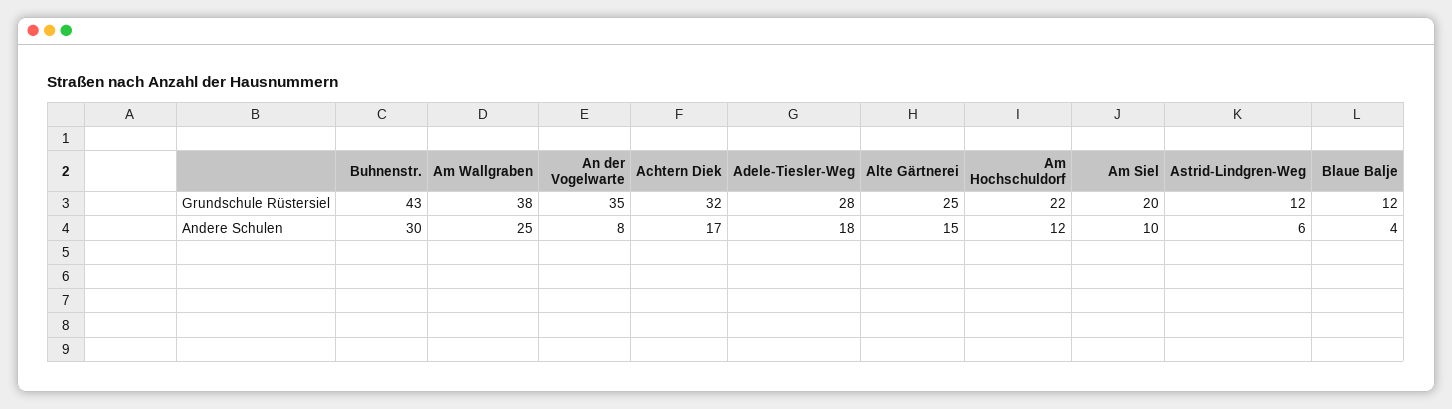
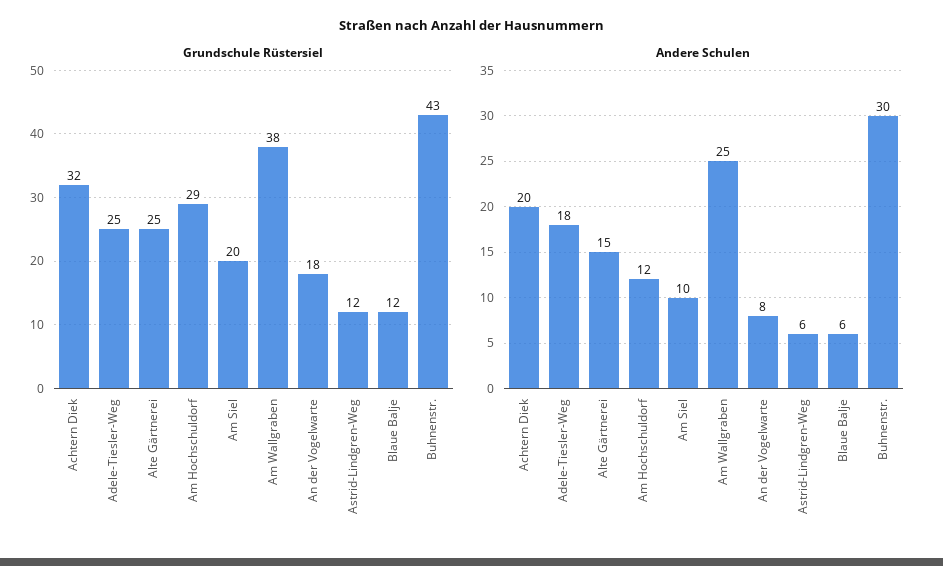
Grundschule Rüstersiel, An der Vogelwarte: 35 -> 18
Grundschule Rüstersiel, Adele-Tiesler-Weg: 28 -> 25
Grundschule Rüstersiel, Am Hochschuldorf: 22 -> 29
Andere Schulen, Achtern Diek: 17 -> 20
Andere Schulen, Blaue Balje: 4 -> 6

